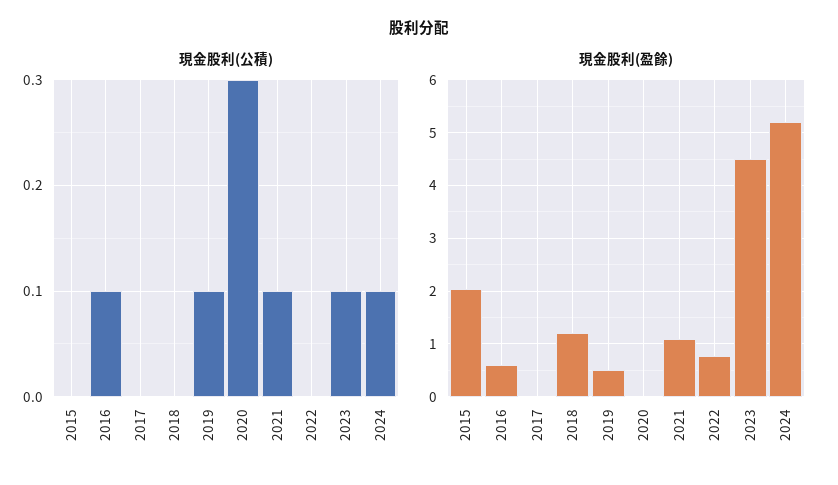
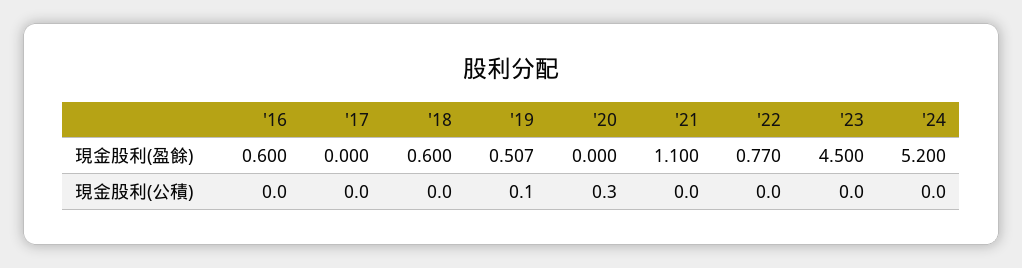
現金股利(公積), 2015: 0 -> none
現金股利(公積), 2016: 0.1 -> 0
現金股利(公積), 2021: 0.1 -> 0
現金股利(公積), 2023: 0.1 -> 0
現金股利(公積), 2024: 0.1 -> 0
現金股利(盈餘), 2015: 2 -> none
現金股利(盈餘), 2018: 1.2 -> 0.6

